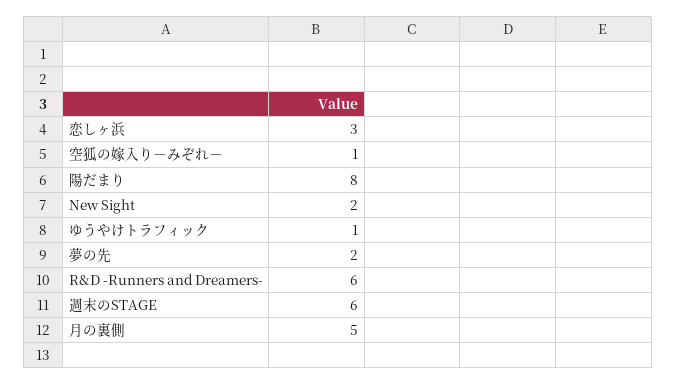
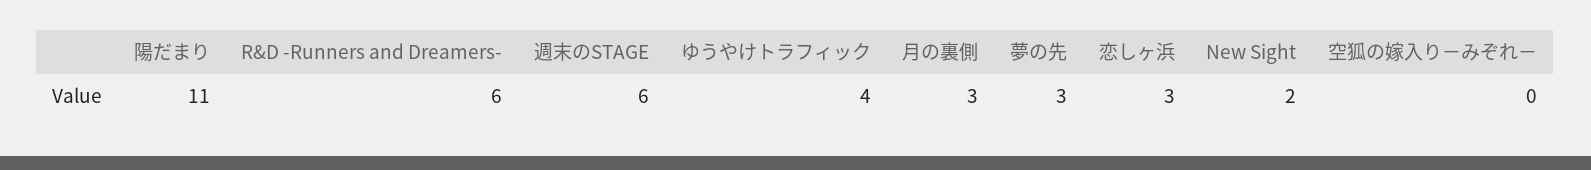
空狐の嫁入り－みぞれ－: 1 -> 0
陽だまり: 8 -> 11
ゆうやけトラフィック: 1 -> 4
夢の先: 2 -> 3
月の裏側: 5 -> 3

